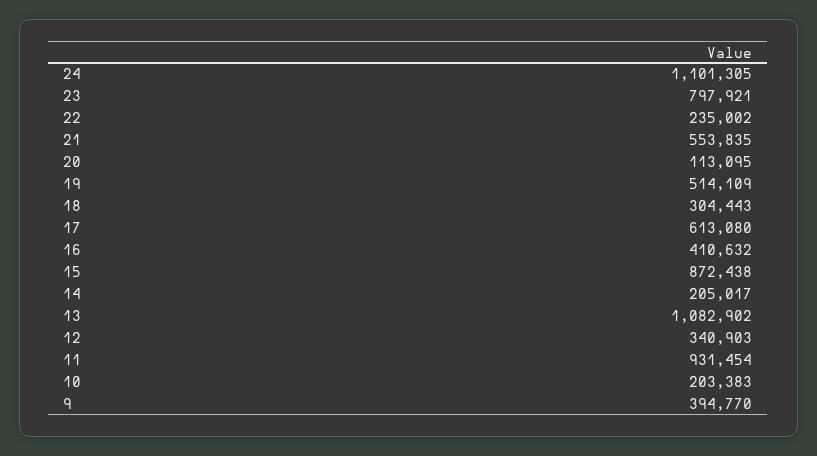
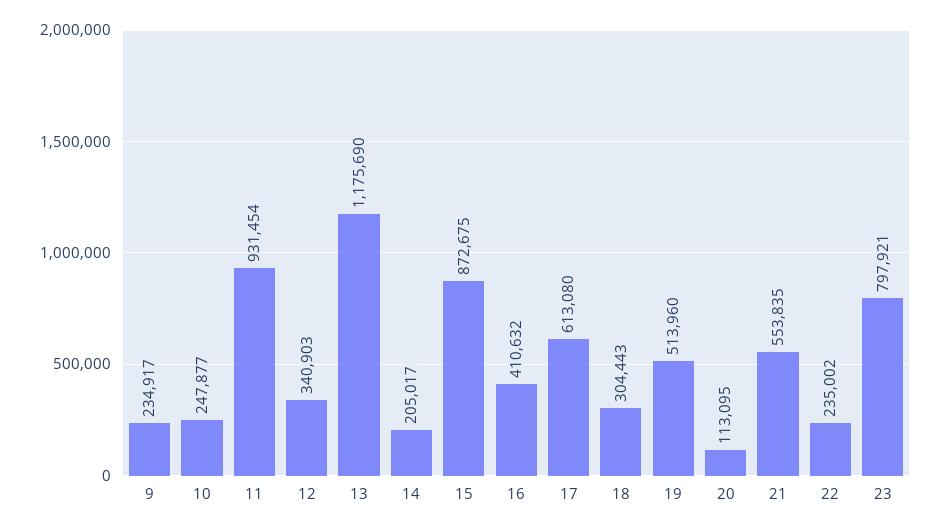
24: 1101305 -> none
19: 514109 -> 513960
15: 872438 -> 872675
13: 1082902 -> 1175690
10: 203383 -> 247877
9: 394770 -> 234917

